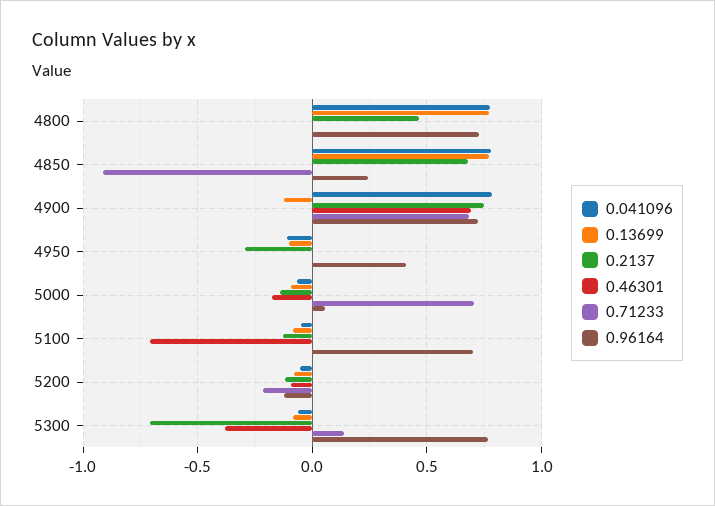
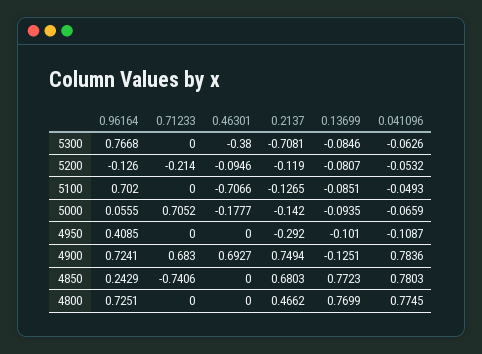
0.71233, 4850: -0.9 -> -0.7406
0.71233, 5300: 0.15 -> 0

